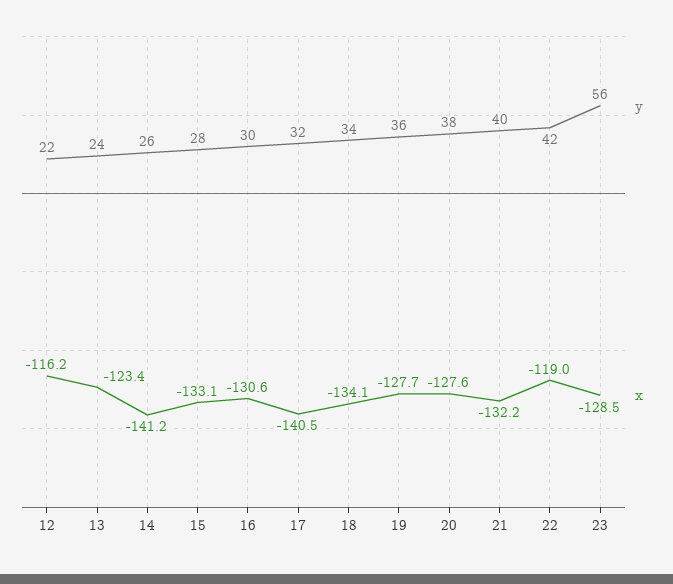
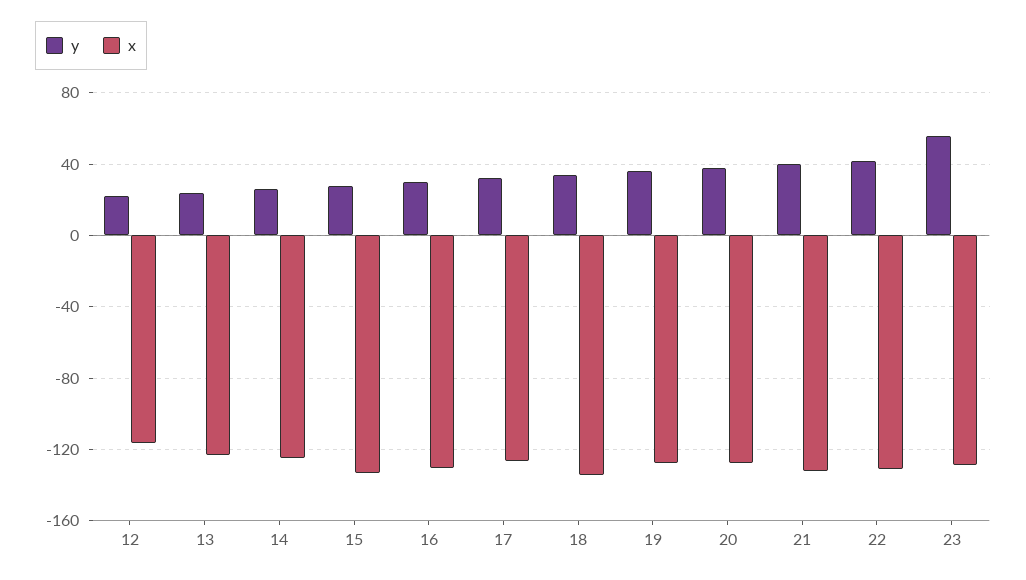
x, 14: -141.2 -> -125
x, 17: -140.5 -> -125
x, 22: -119 -> -130

